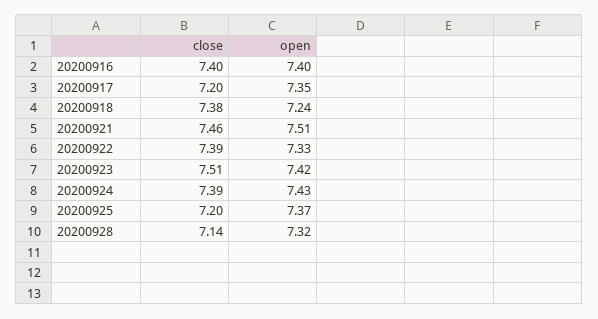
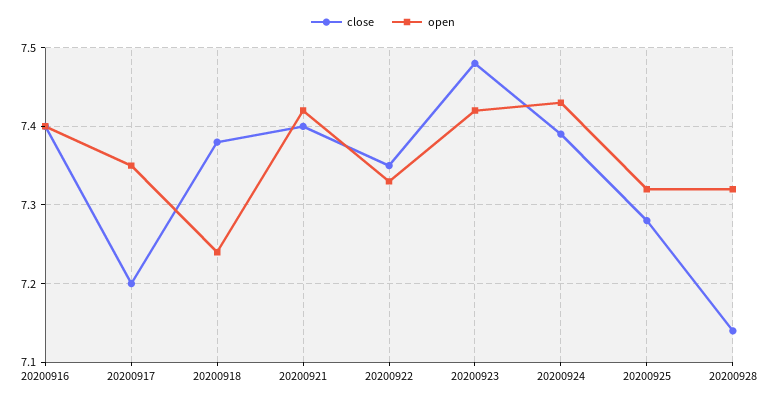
close, 20200921: 7.46 -> 7.4
open, 20200921: 7.51 -> 7.42
close, 20200922: 7.39 -> 7.35
close, 20200923: 7.51 -> 7.48
close, 20200925: 7.2 -> 7.28
open, 20200925: 7.37 -> 7.32

